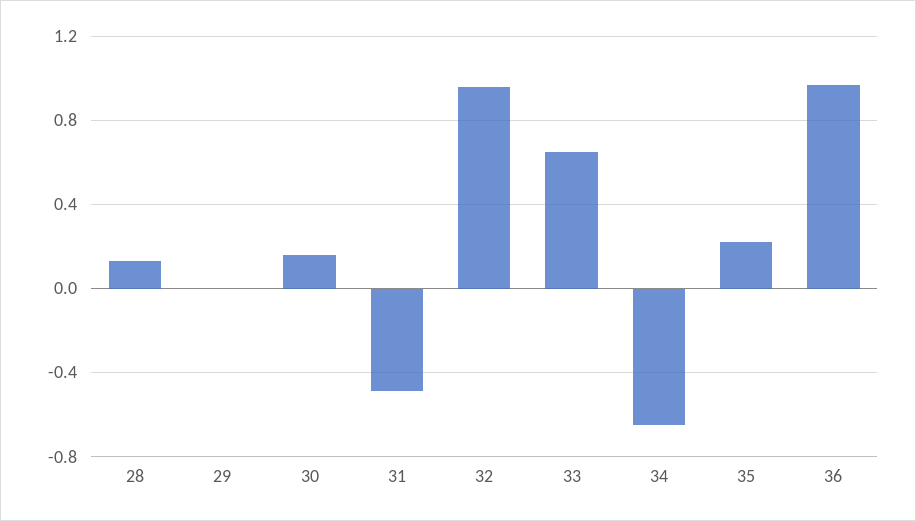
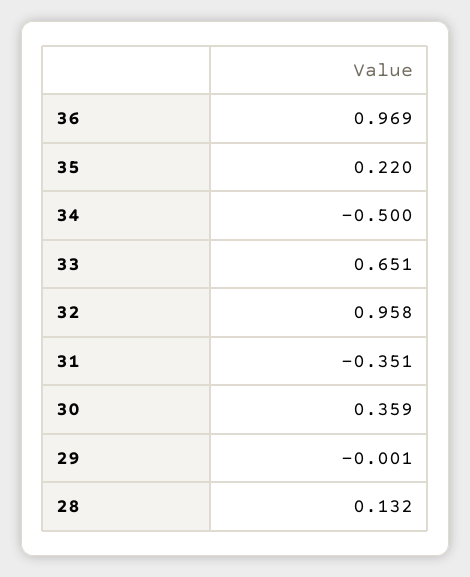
30: 0.15 -> 0.359
31: -0.5 -> -0.351
34: -0.65 -> -0.5

